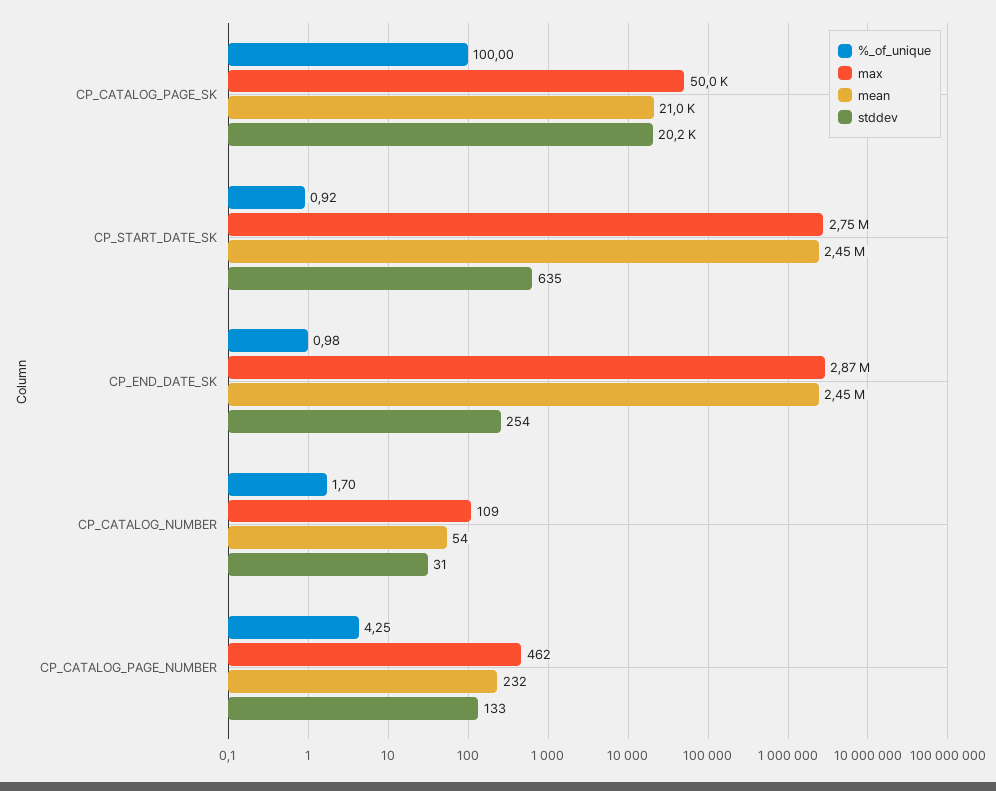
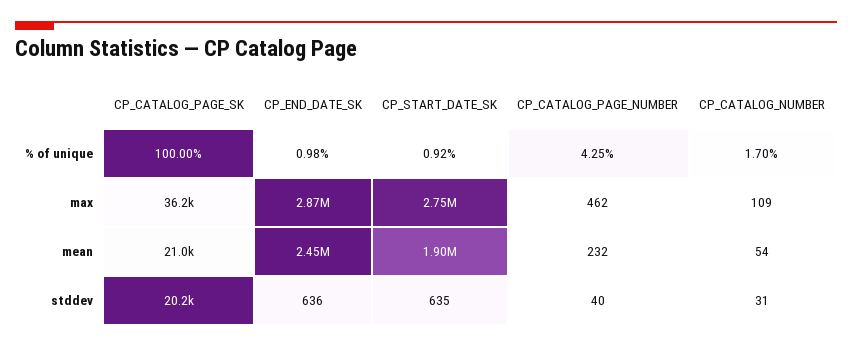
max, CP_CATALOG_PAGE_SK: 50000 -> 36200
mean, CP_START_DATE_SK: 2450000 -> 1900000
stddev, CP_END_DATE_SK: 254 -> 636
stddev, CP_CATALOG_PAGE_NUMBER: 133 -> 40

